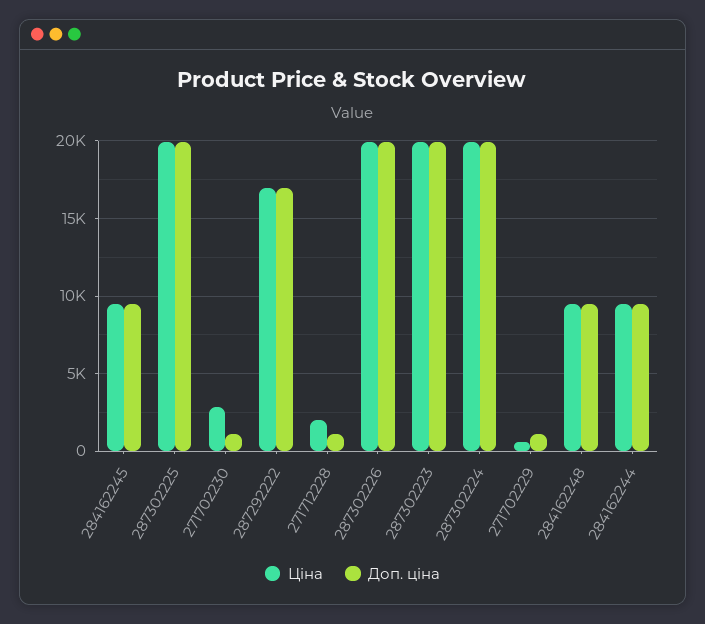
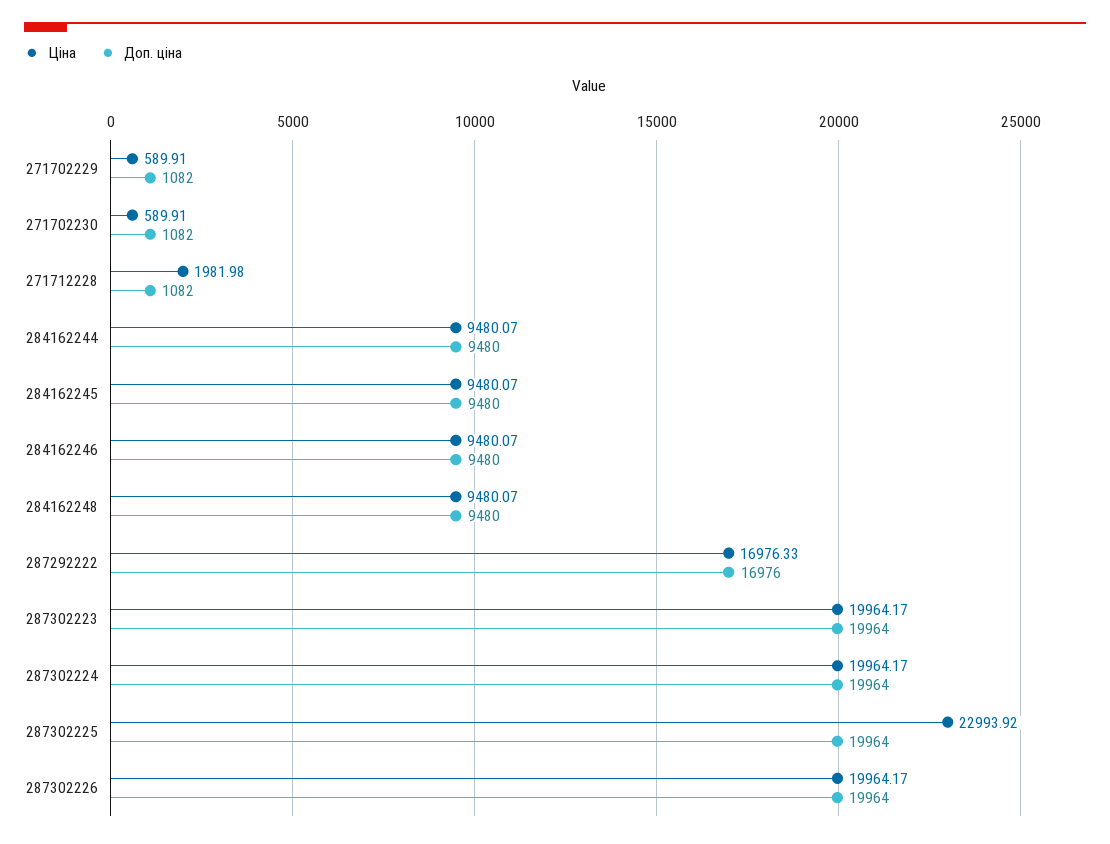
Ціна, 287302225: 20000 -> 22993.92
Ціна, 271702230: 3000 -> 589.91
Ціна, 284162246: none -> 9480.07
Доп. ціна, 284162246: none -> 9480

